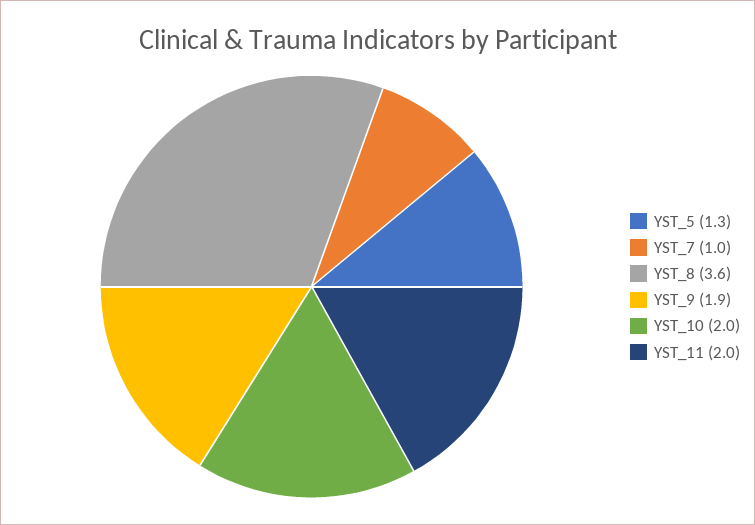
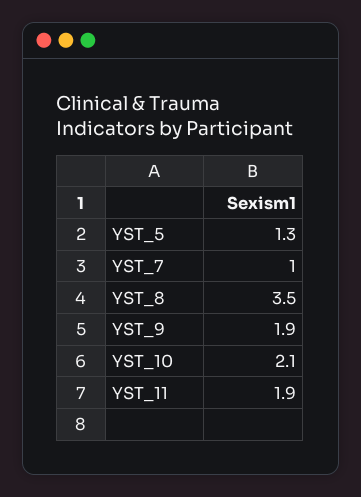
YST_8: 3.6 -> 3.5
YST_10: 2 -> 2.1
YST_11: 2 -> 1.9

